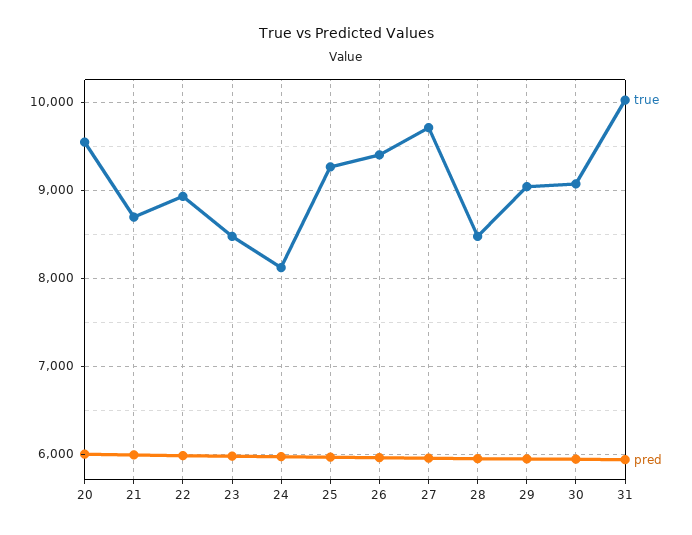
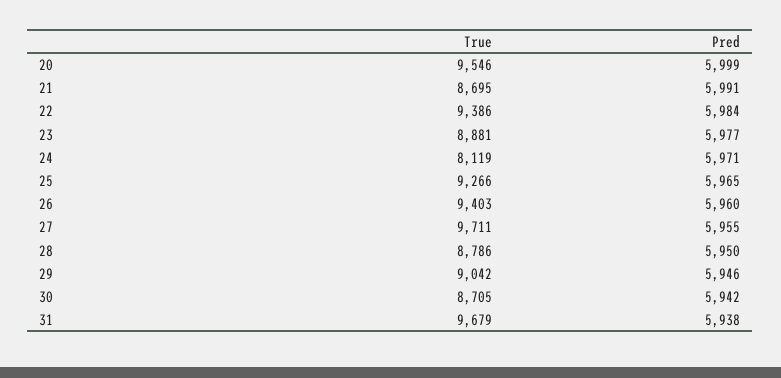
true, 22: 8900 -> 9386
true, 23: 8500 -> 8881
true, 28: 8500 -> 8786
true, 30: 9100 -> 8705
true, 31: 10000 -> 9679

